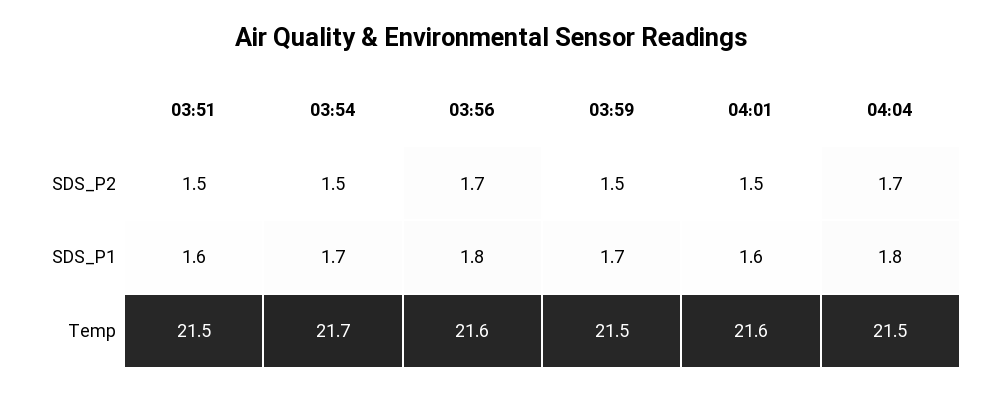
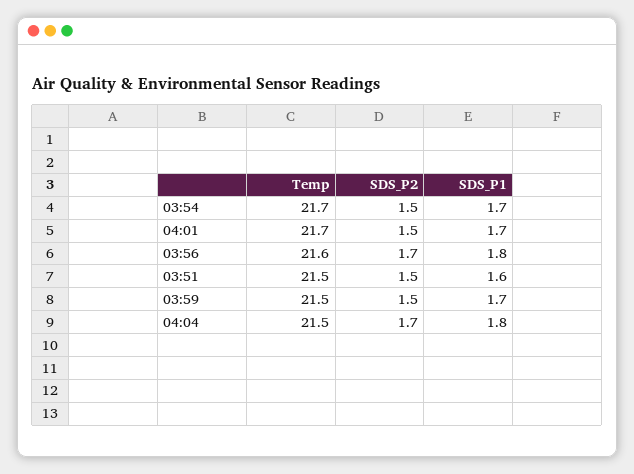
04:01, SDS_P1: 1.6 -> 1.7
04:01, Temp: 21.6 -> 21.7

